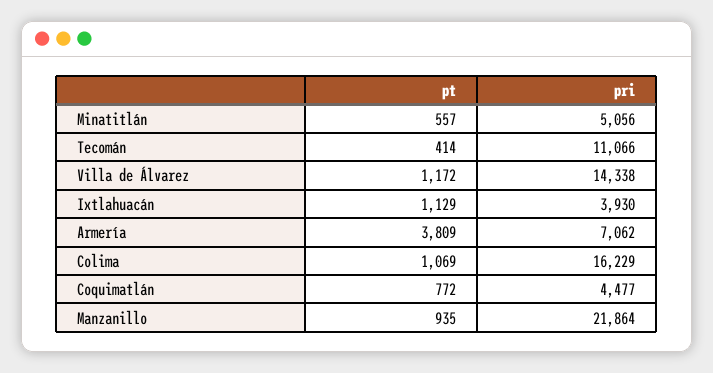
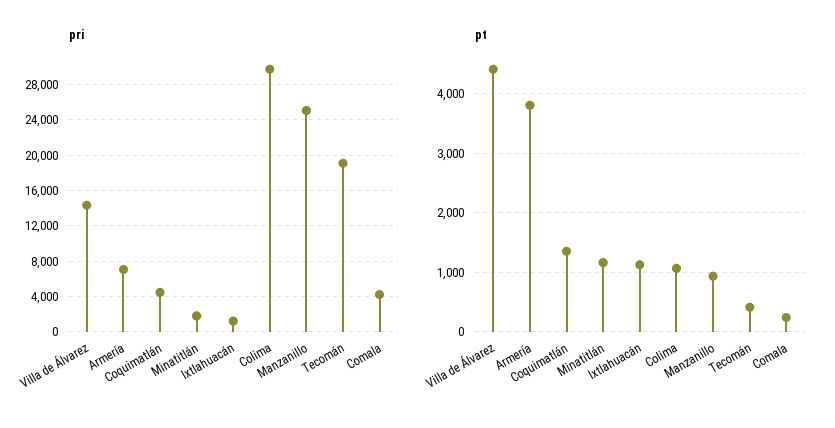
pt, Minatitlán: 557 -> 1200
pri, Minatitlán: 5056 -> 2000
pri, Tecomán: 11066 -> 19000
pt, Villa de Álvarez: 1172 -> 4400
pri, Ixtlahuacán: 3930 -> 1000
pri, Colima: 16229 -> 30000
pt, Coquimatlán: 772 -> 1400
pri, Manzanillo: 21864 -> 25000
pri, Comala: none -> 4000
pt, Comala: none -> 200

